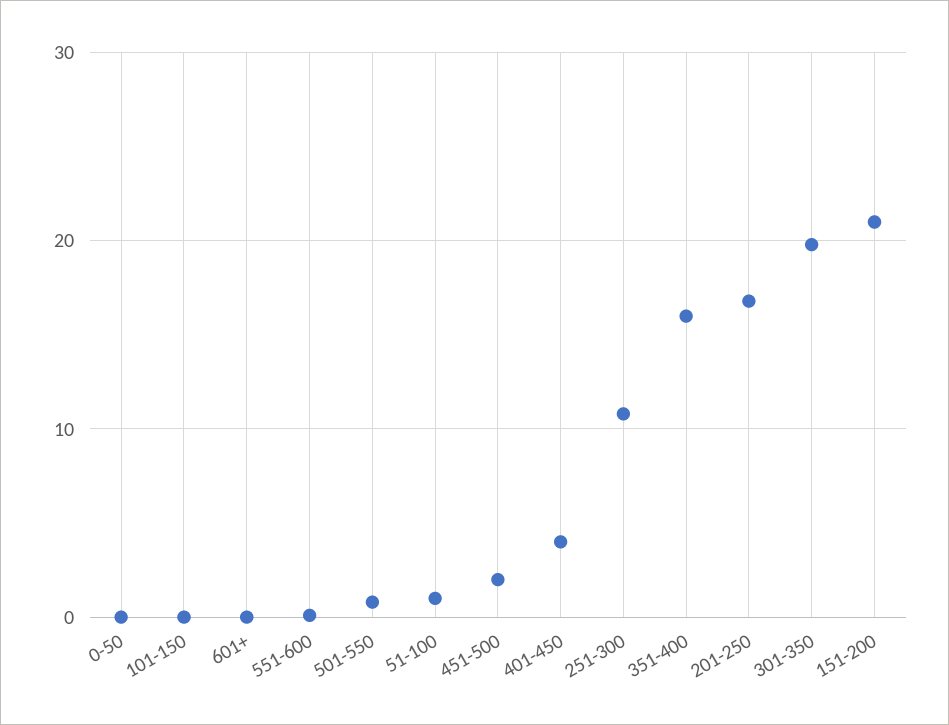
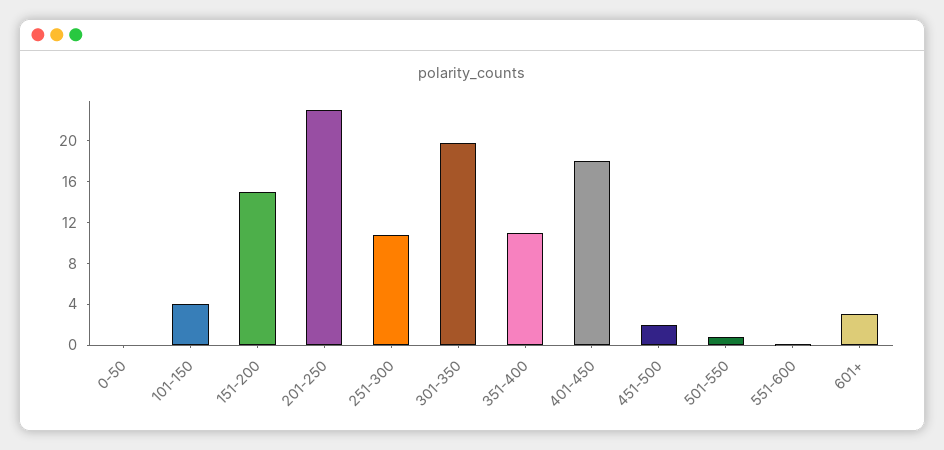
101-150: 0 -> 4
601+: 0 -> 3
51-100: 1 -> none
401-450: 4 -> 18
351-400: 16 -> 11
201-250: 17 -> 23
151-200: 21 -> 15

